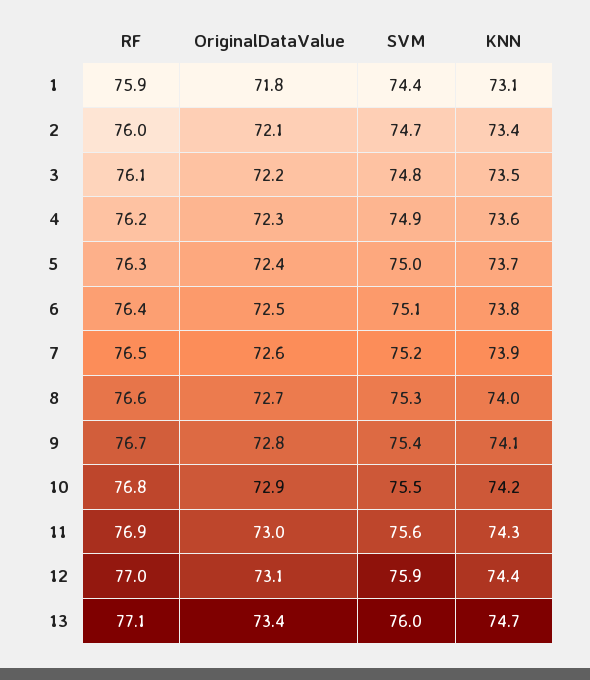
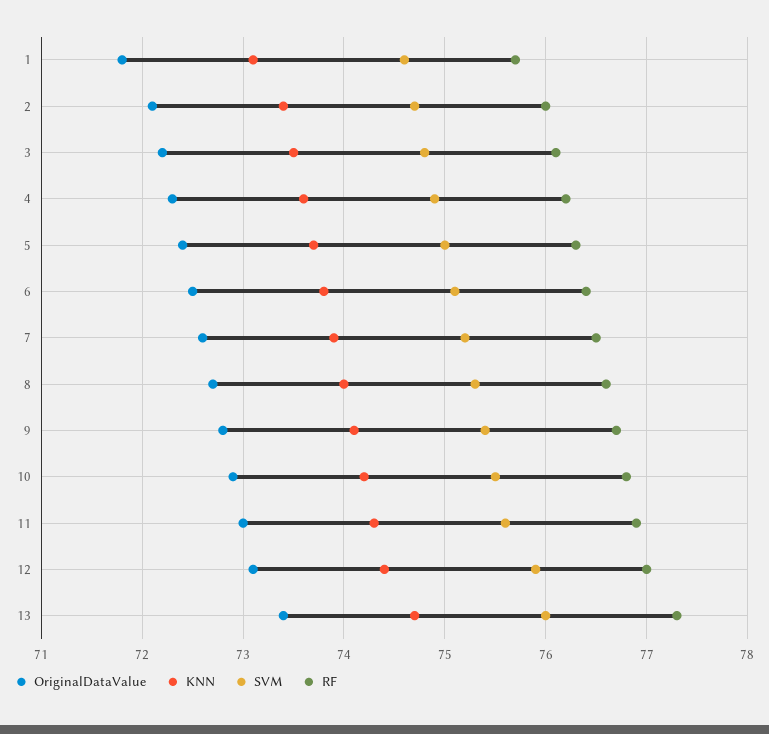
RF, 1: 75.9 -> 75.7
SVM, 1: 74.4 -> 74.6
RF, 13: 77.1 -> 77.3

